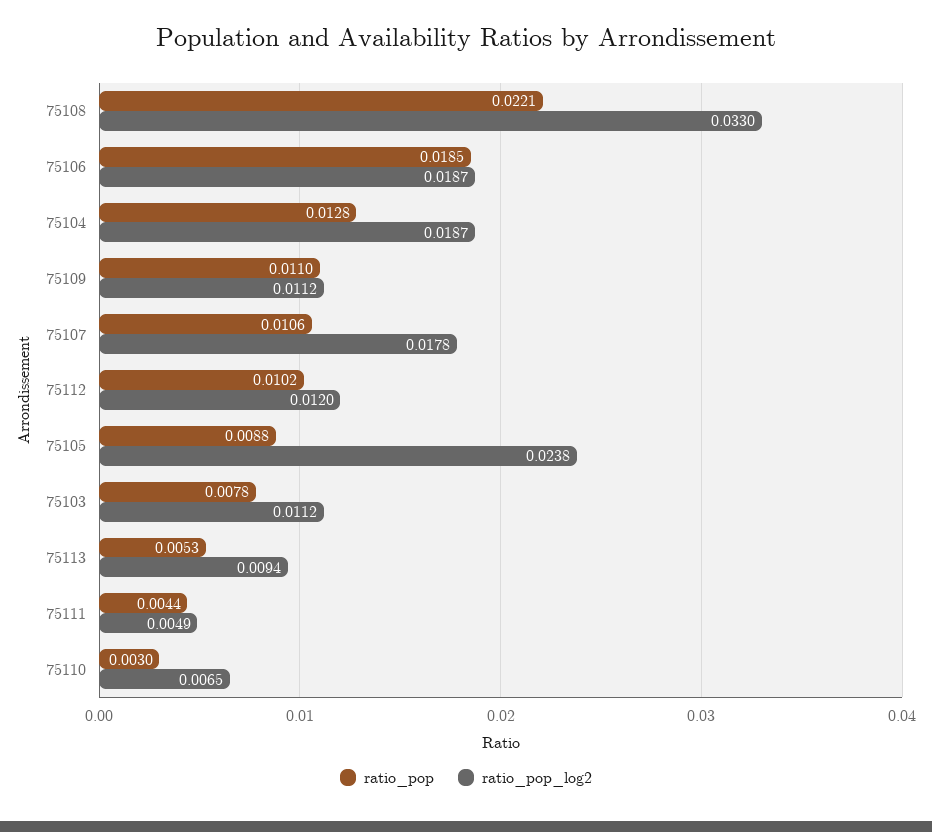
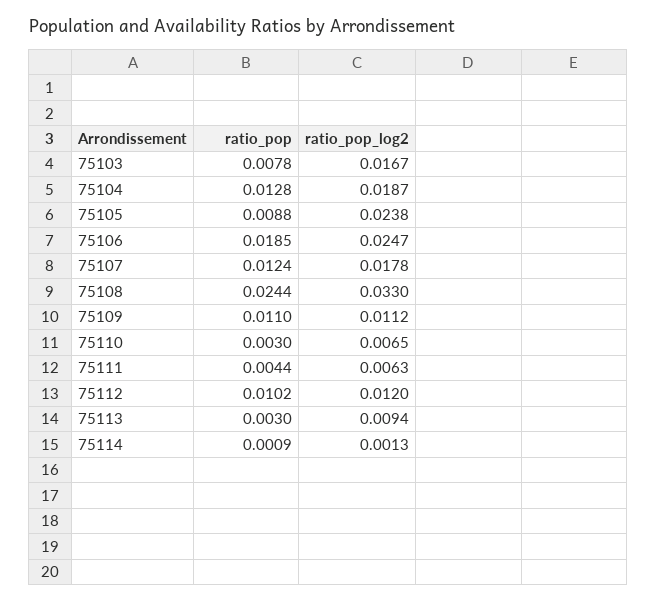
ratio_pop, 75108: 0.0221 -> 0.0244
ratio_pop_log2, 75106: 0.0187 -> 0.0247
ratio_pop, 75107: 0.0106 -> 0.0124
ratio_pop_log2, 75103: 0.0112 -> 0.0167
ratio_pop, 75113: 0.0053 -> 0.003
ratio_pop_log2, 75111: 0.0049 -> 0.0063
ratio_pop, 75114: none -> 0.0009
ratio_pop_log2, 75114: none -> 0.0013

